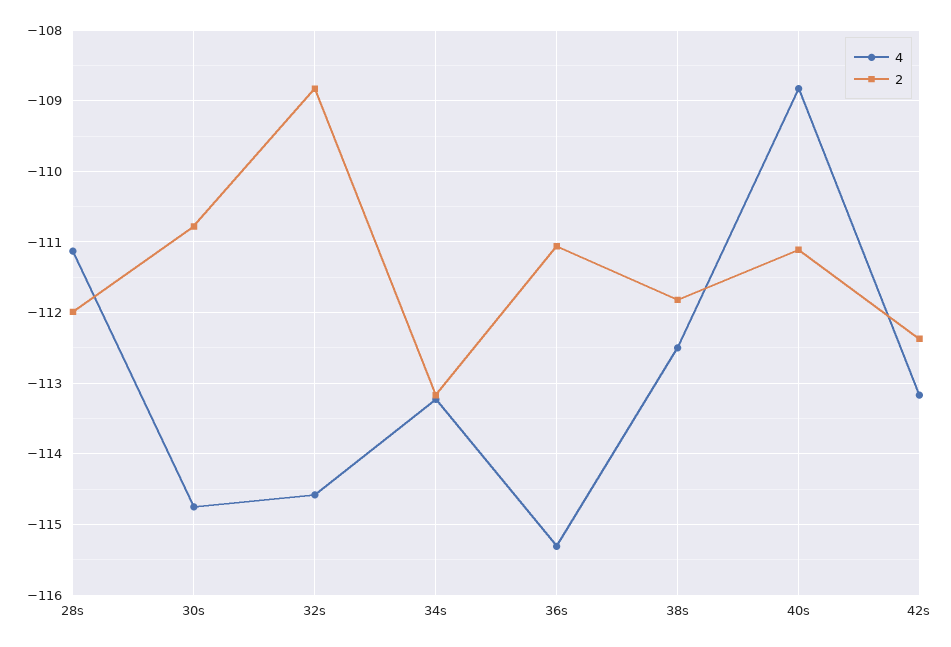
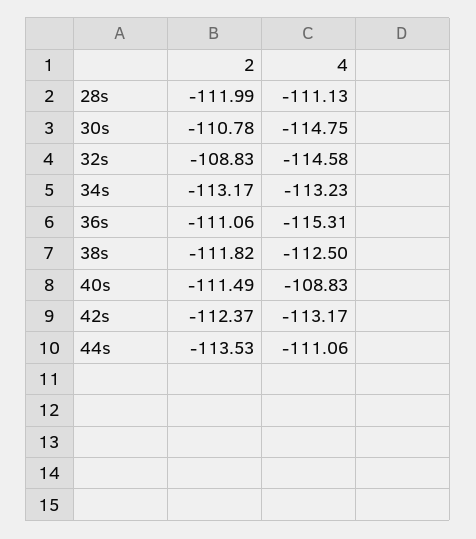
2, 40s: -111.1 -> -111.49
2, 44s: none -> -113.53
4, 44s: none -> -111.06

